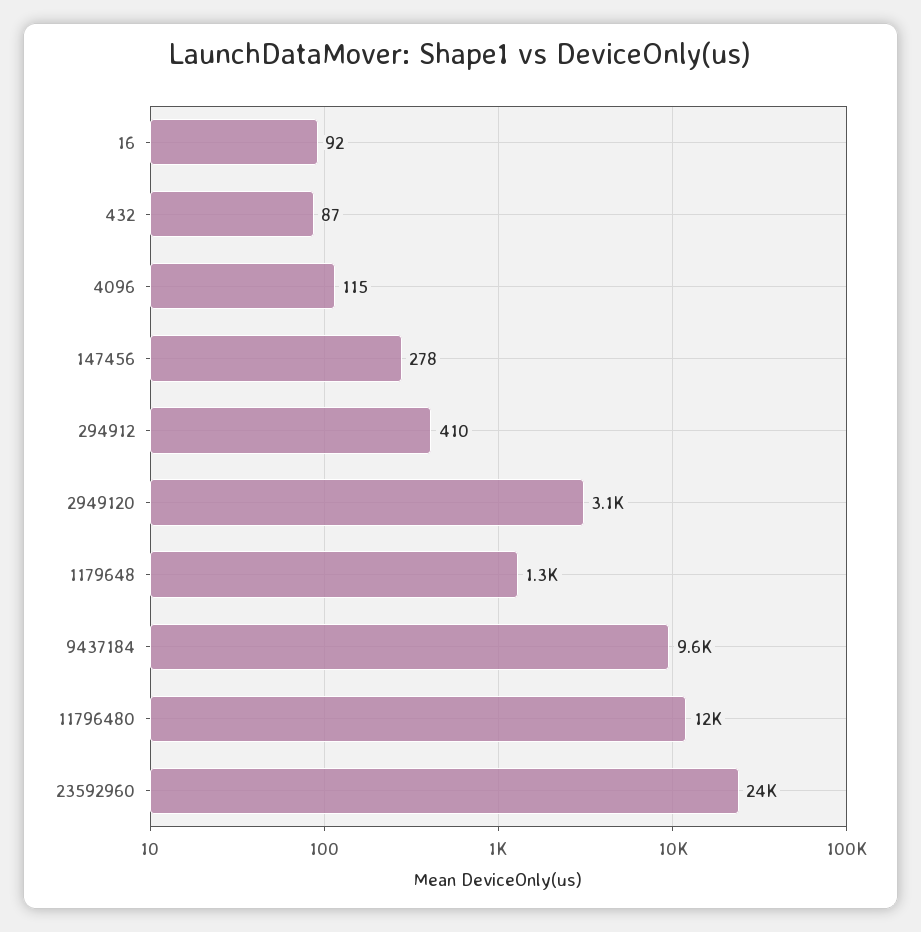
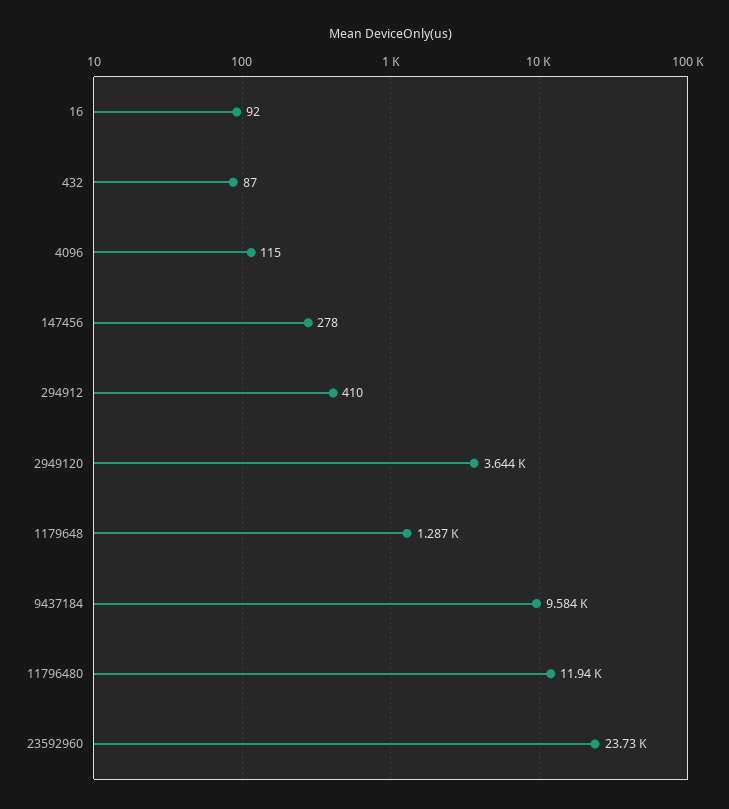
2949120: 3100 -> 3644

